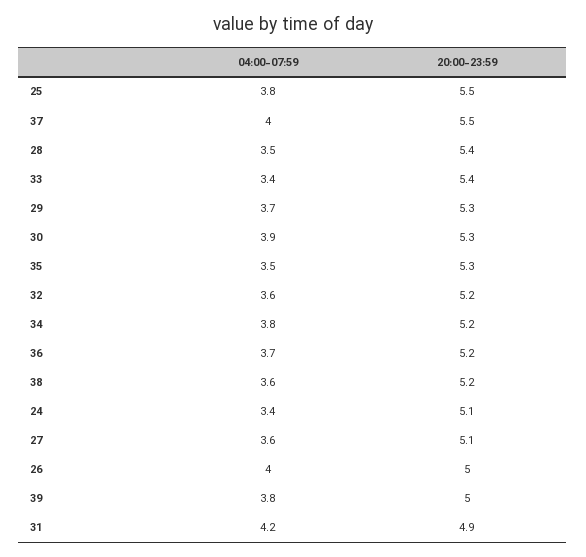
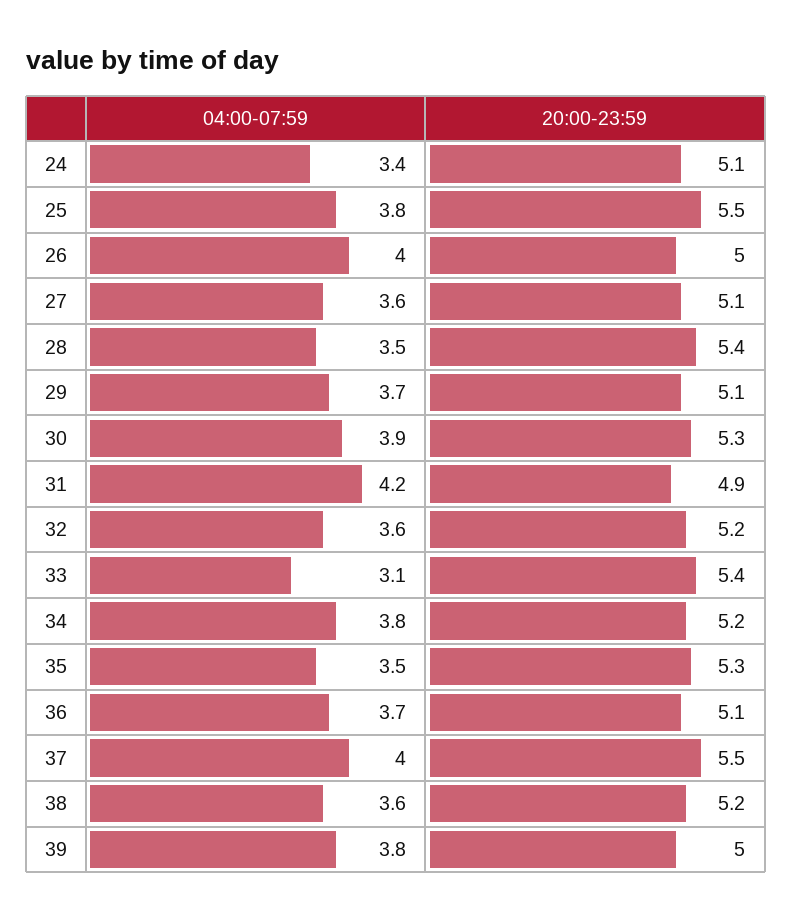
04:00-07:59, 33: 3.4 -> 3.1
20:00-23:59, 29: 5.3 -> 5.1
20:00-23:59, 36: 5.2 -> 5.1

